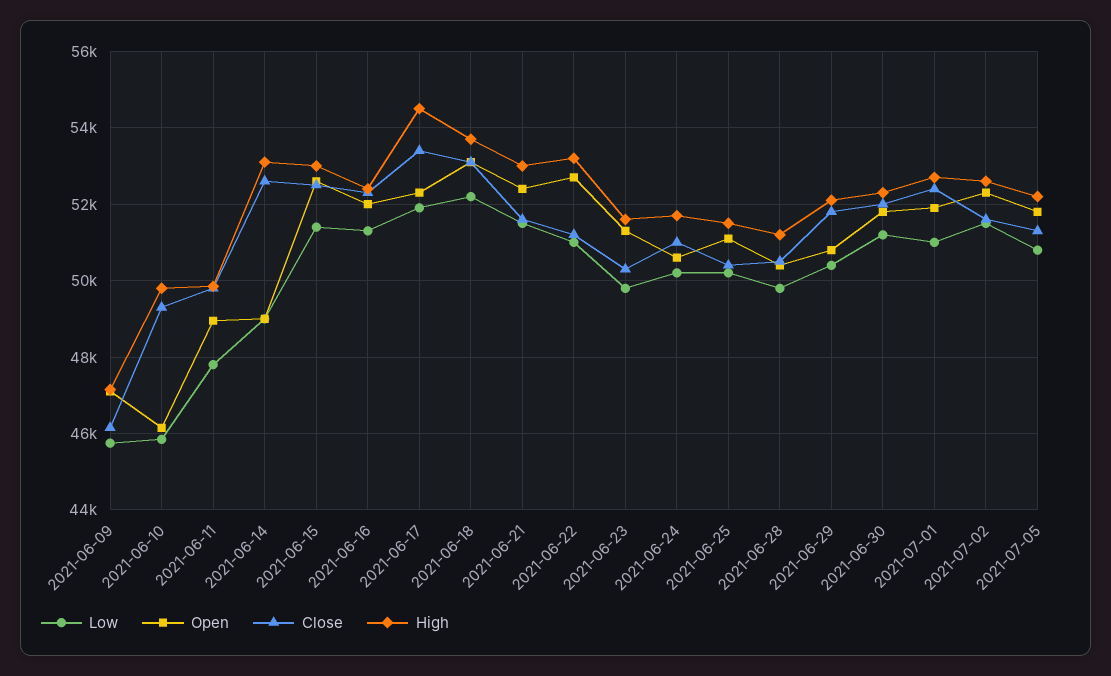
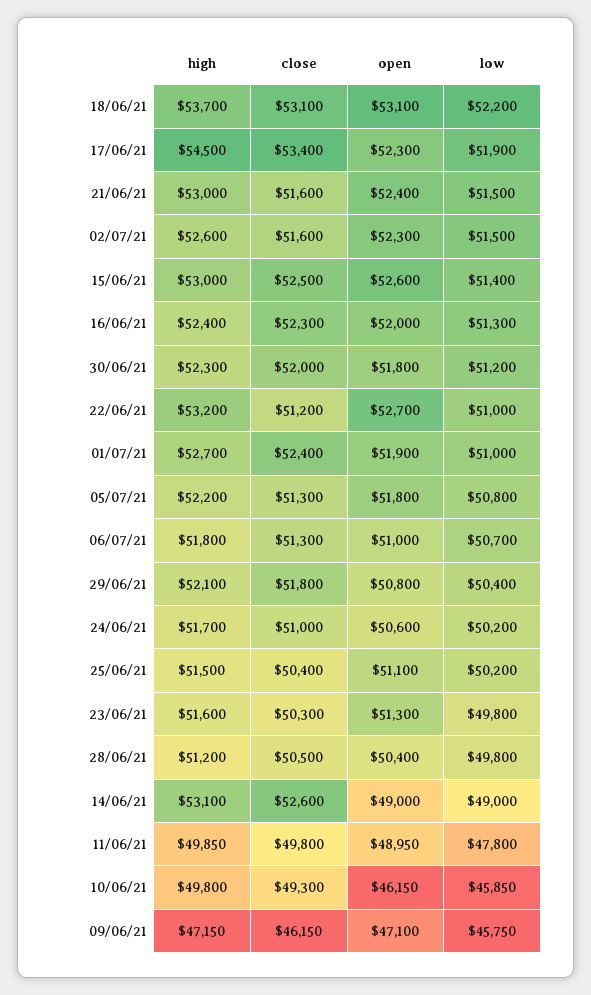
High, 06/07/21: none -> 51800
Close, 06/07/21: none -> 51300
Open, 06/07/21: none -> 51000
Low, 06/07/21: none -> 50700

